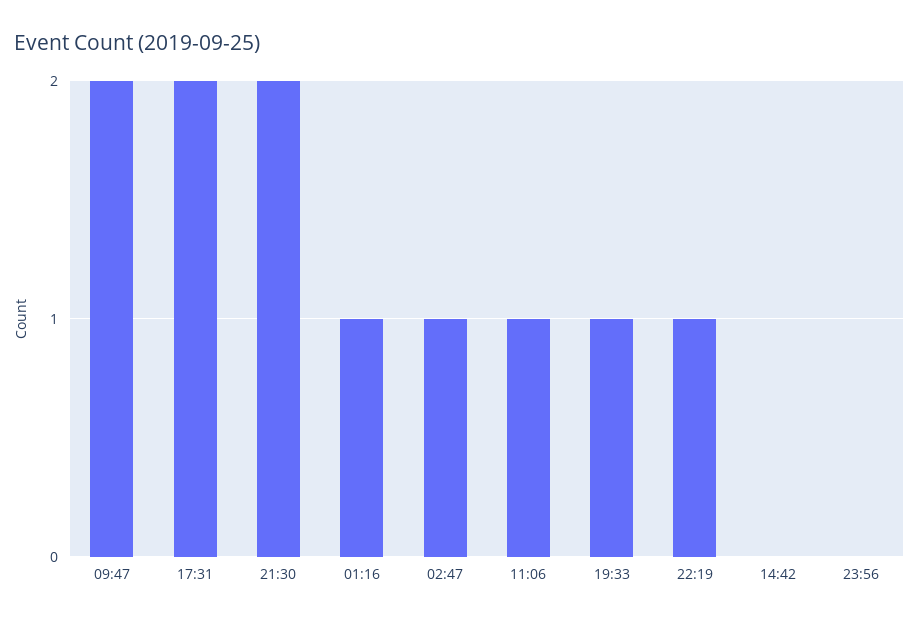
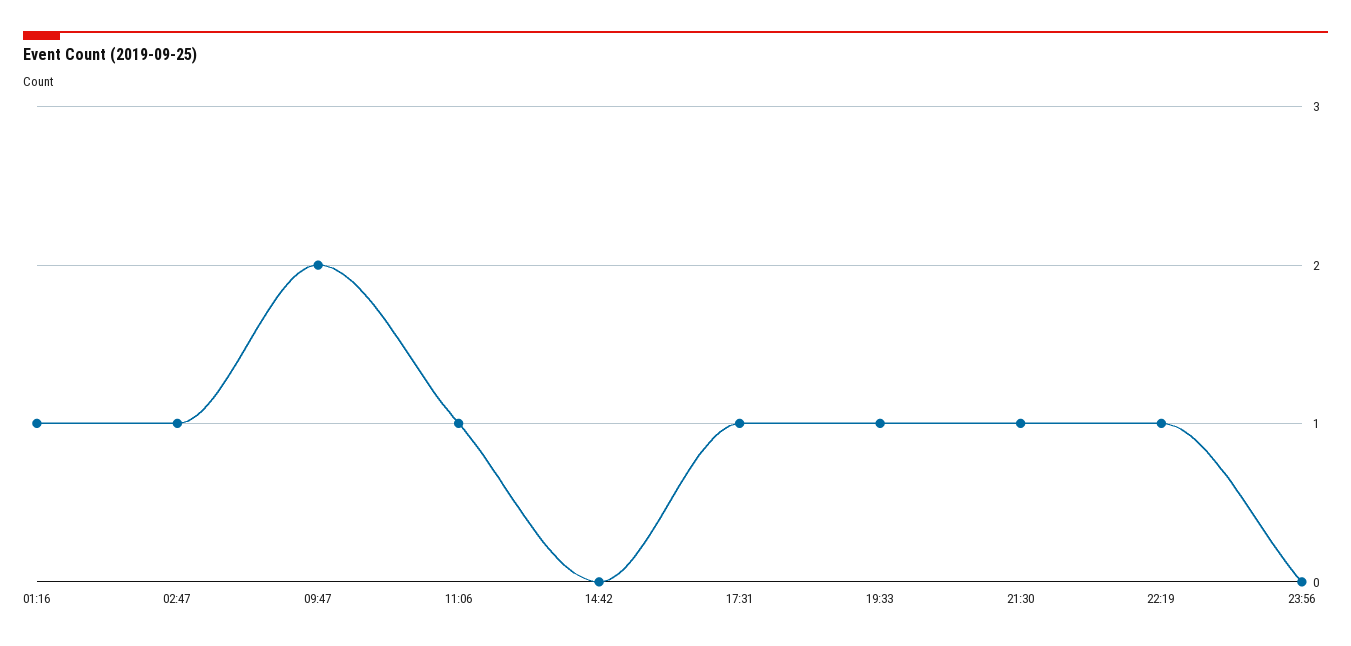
17:31: 2 -> 1
21:30: 2 -> 1

